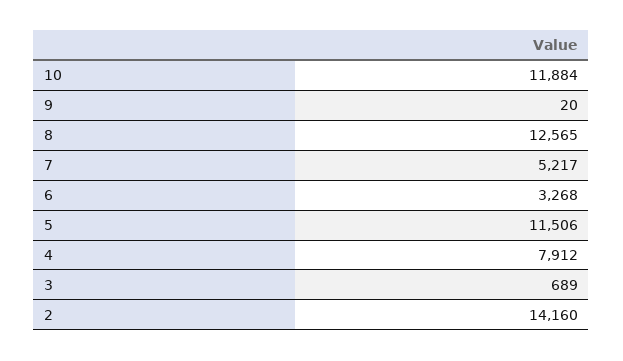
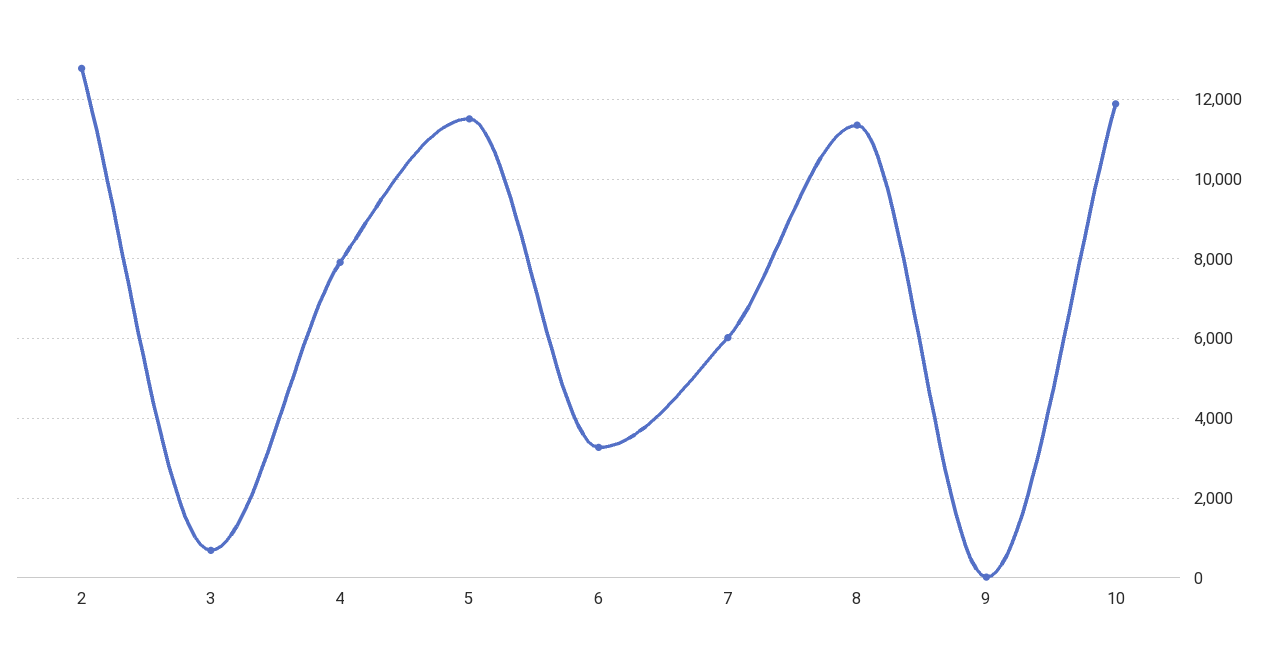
8: 12565 -> 11400
7: 5217 -> 6000
2: 14160 -> 12800

